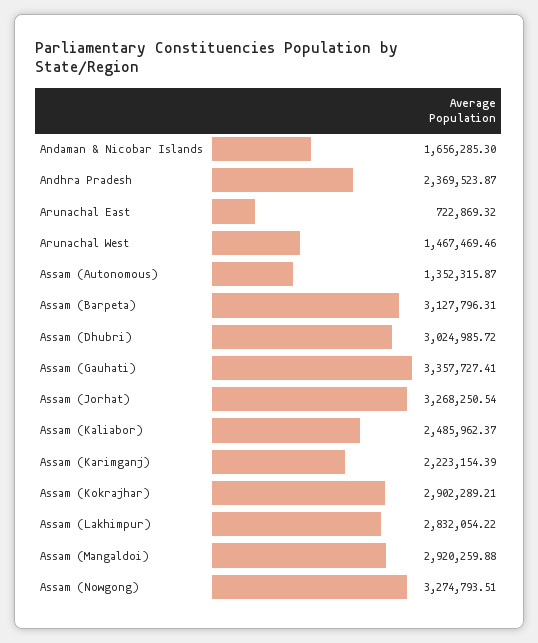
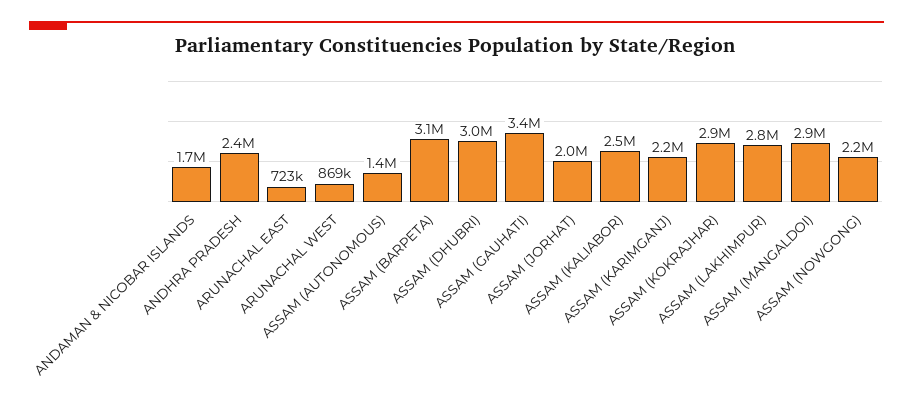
Arunachal West: 1467469.46 -> 869000
Assam (Jorhat): 3268250.54 -> 2000000
Assam (Nowgong): 3274793.51 -> 2200000

